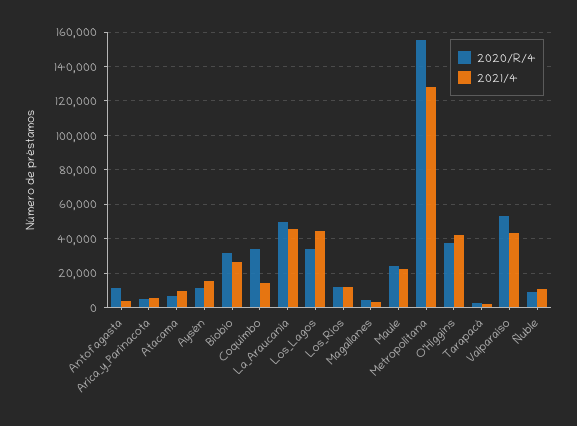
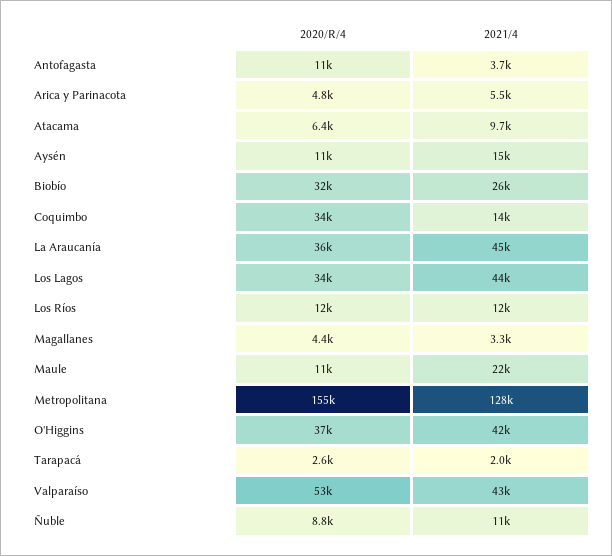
2020/R/4, La_Araucanía: 50000 -> 36000
2020/R/4, Maule: 25000 -> 11000

